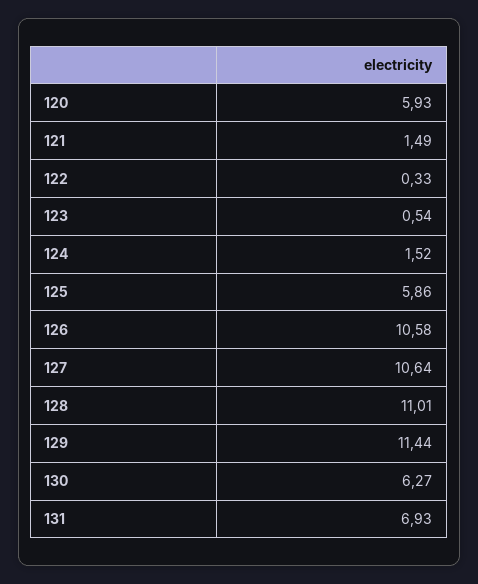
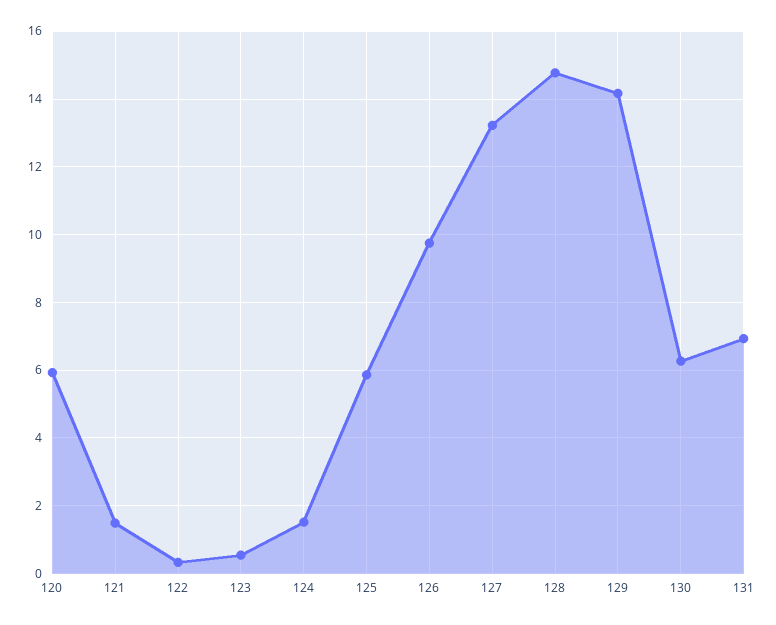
126: 10.58 -> 9.8
127: 10.64 -> 13.2
128: 11.01 -> 14.8
129: 11.44 -> 14.2

